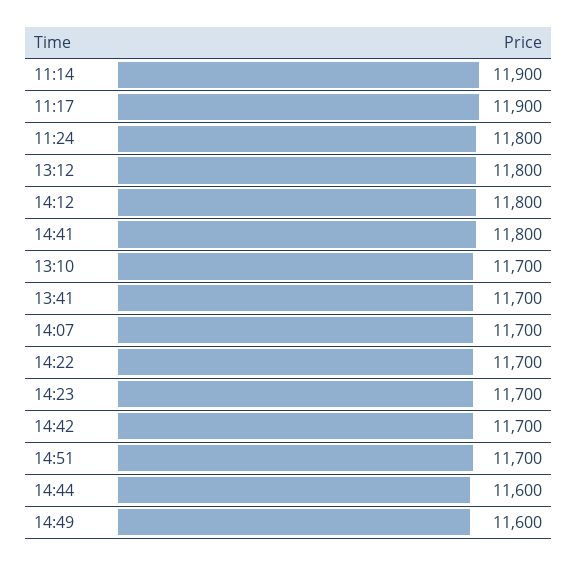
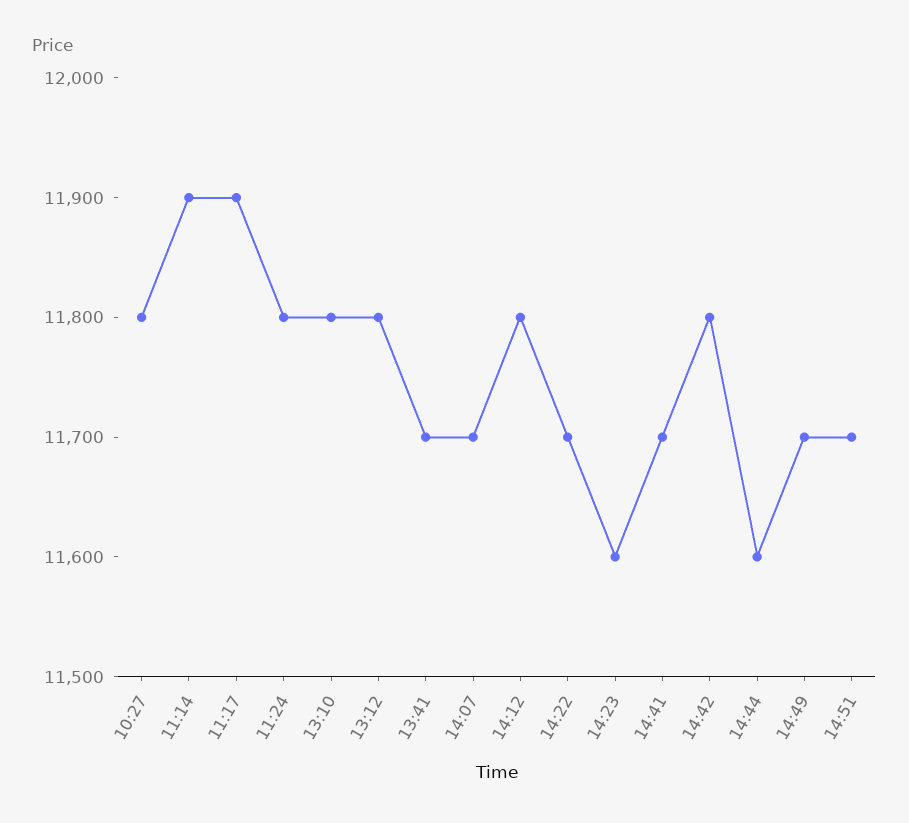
14:41: 11800 -> 11700
13:10: 11700 -> 11800
14:23: 11700 -> 11600
14:42: 11700 -> 11800
14:49: 11600 -> 11700
10:27: none -> 11800

